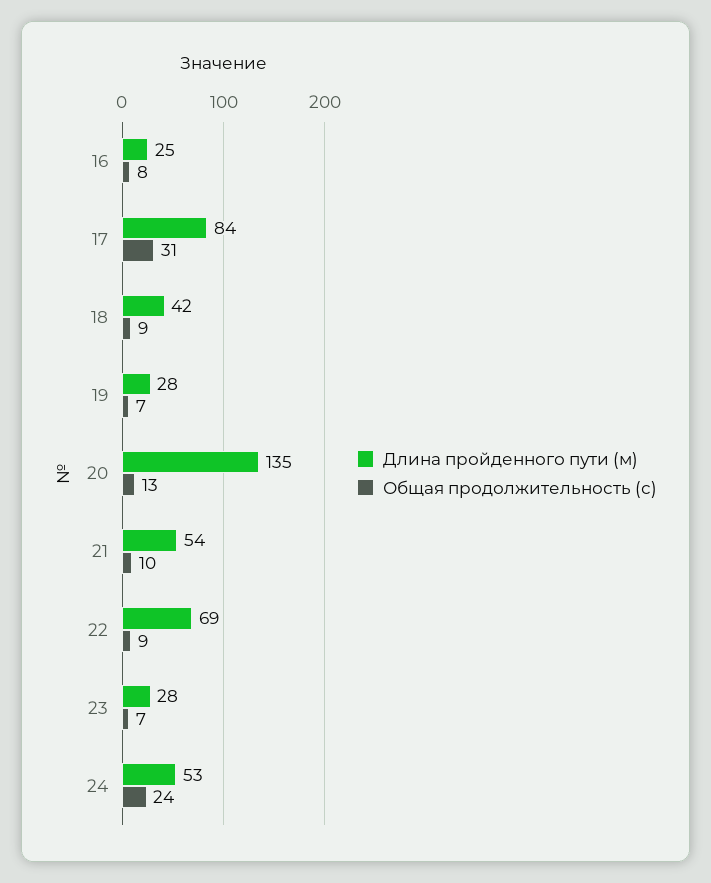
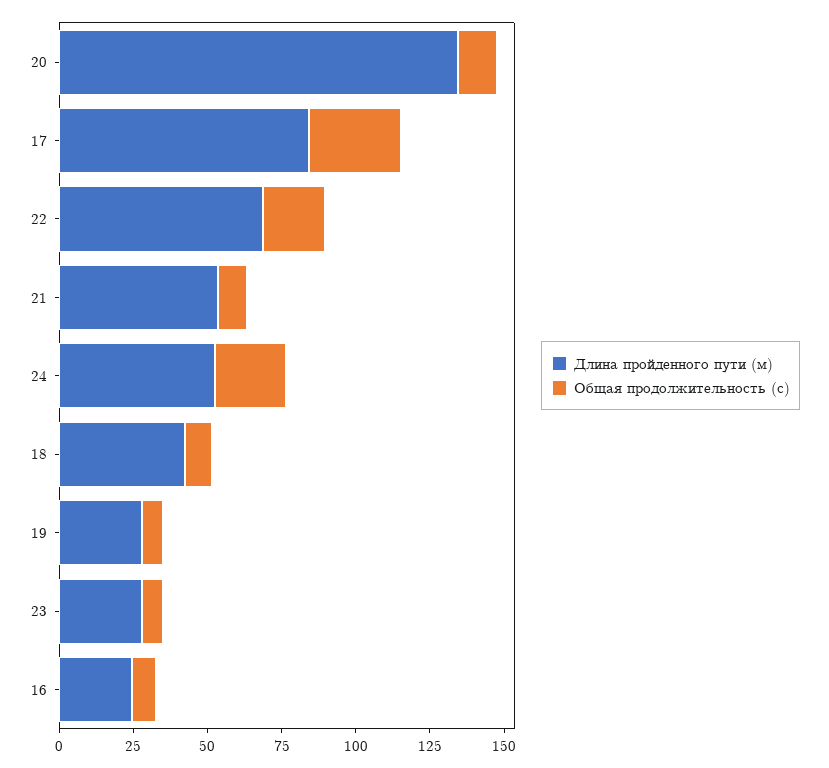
Общая продолжительность (с), 22: 9 -> 20

